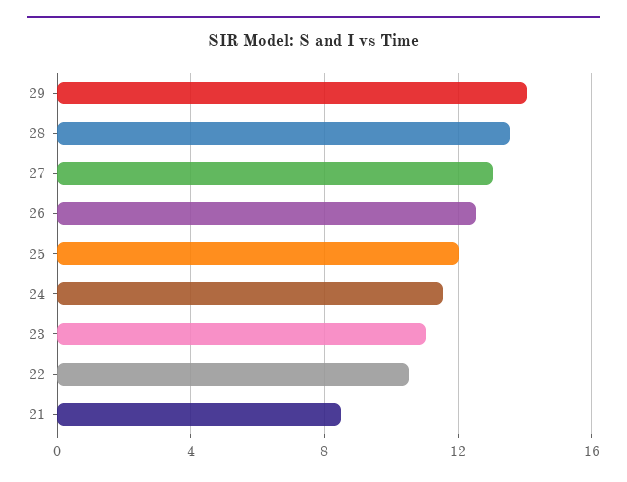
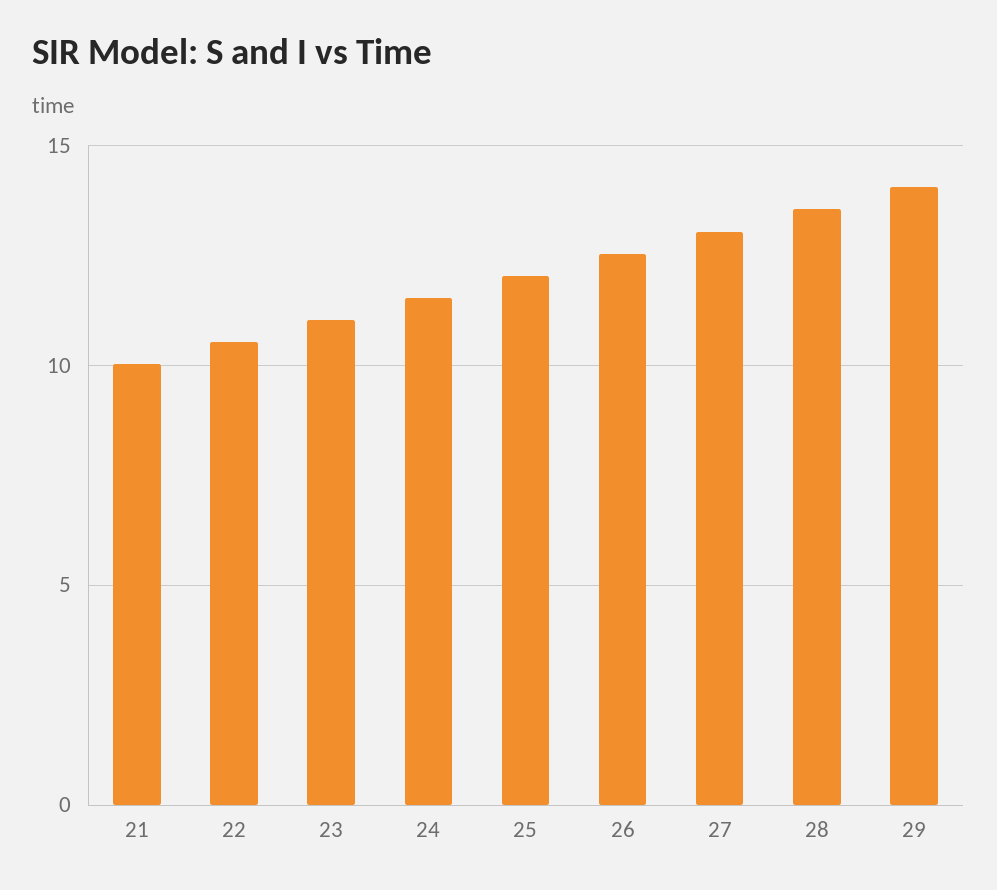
21: 8.5 -> 10

